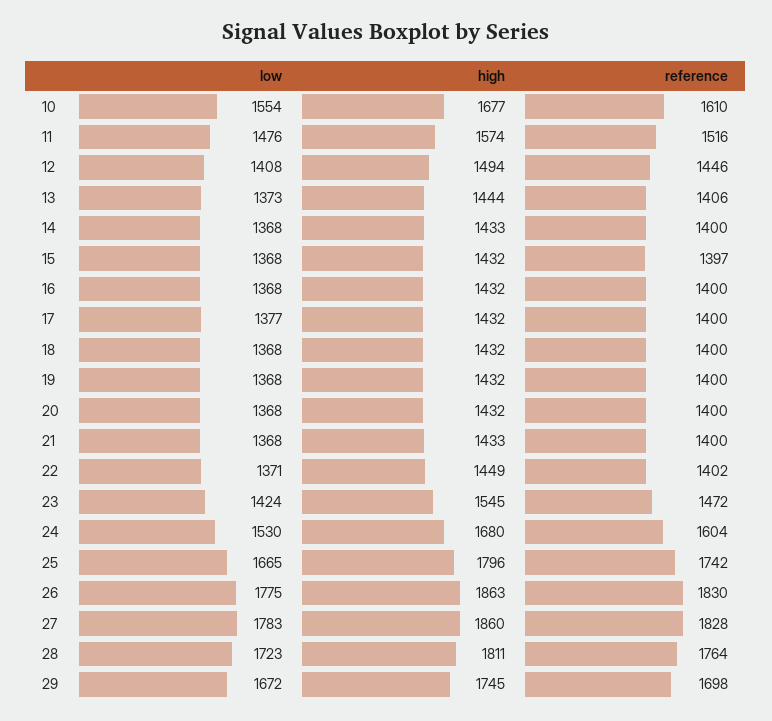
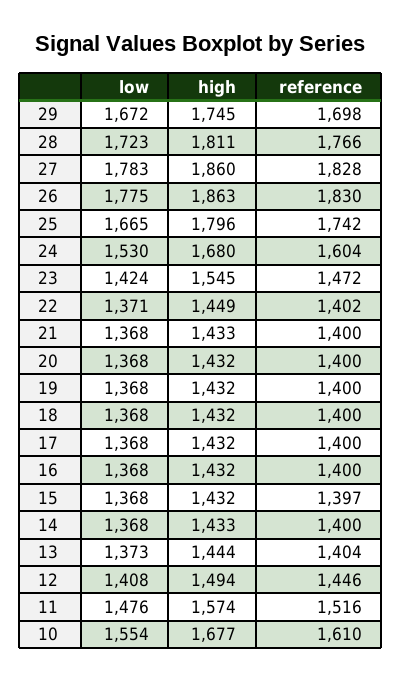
reference, 13: 1406 -> 1404
low, 17: 1377 -> 1368
reference, 28: 1764 -> 1766

